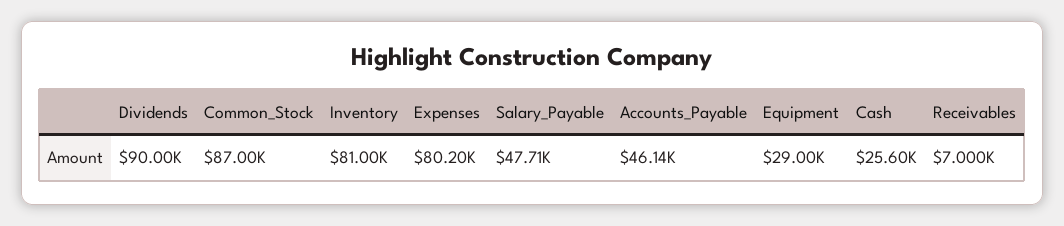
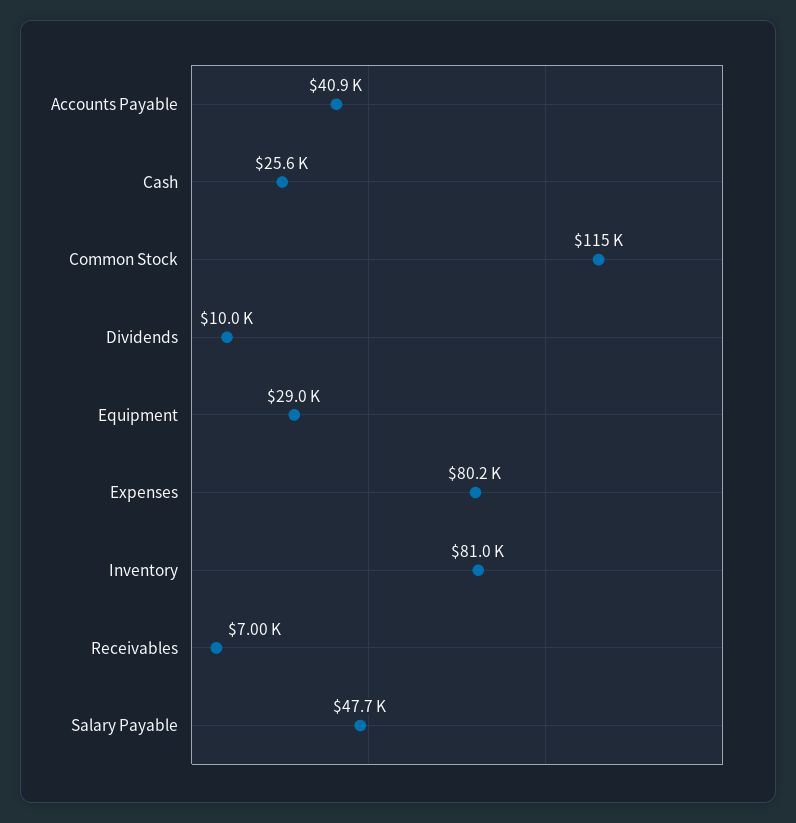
Dividends: 90000 -> 10000
Common_Stock: 87000 -> 115000
Accounts_Payable: 46140 -> 40900

